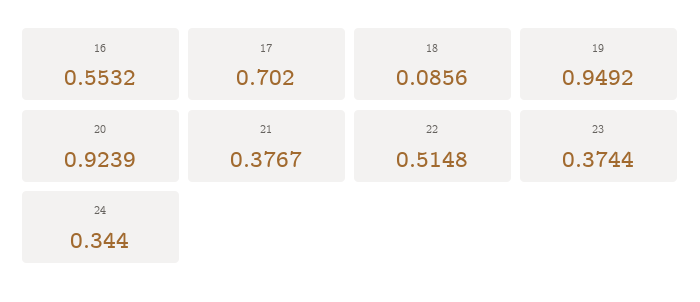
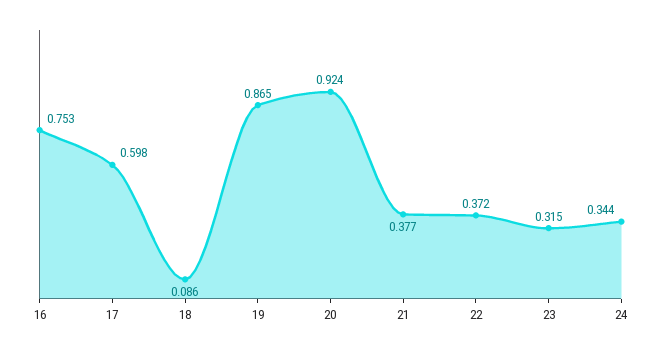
16: 0.5532 -> 0.753
17: 0.702 -> 0.598
19: 0.9492 -> 0.865
22: 0.5148 -> 0.372
23: 0.3744 -> 0.315

